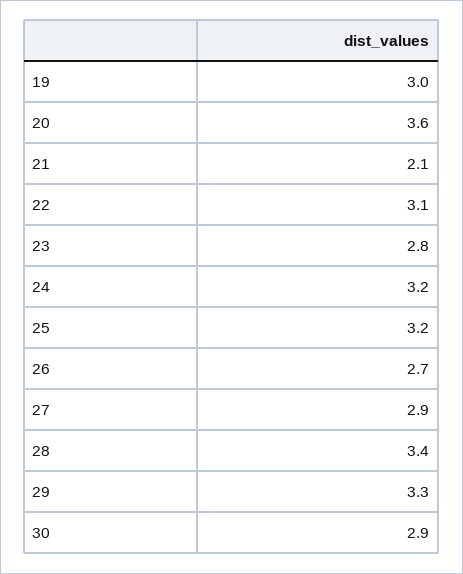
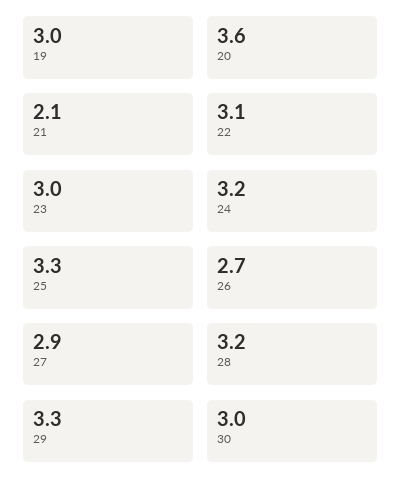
23: 2.8 -> 3
25: 3.2 -> 3.3
28: 3.4 -> 3.2
30: 2.9 -> 3

